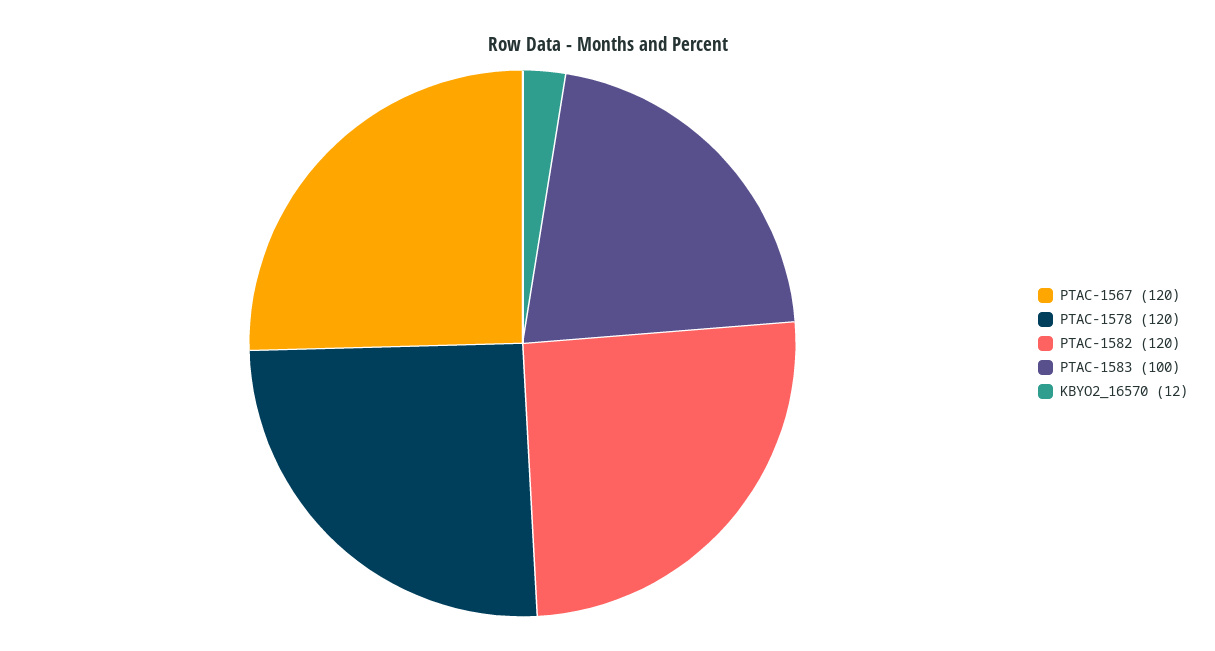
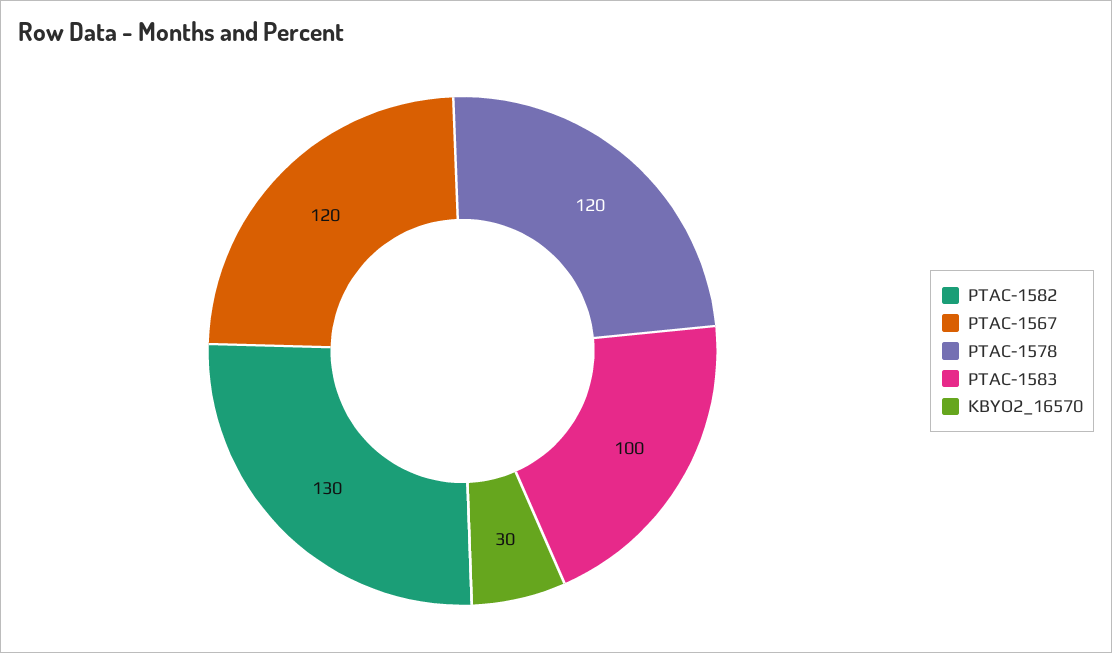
PTAC-1582: 120 -> 130
KBYO2_16570: 12 -> 30

